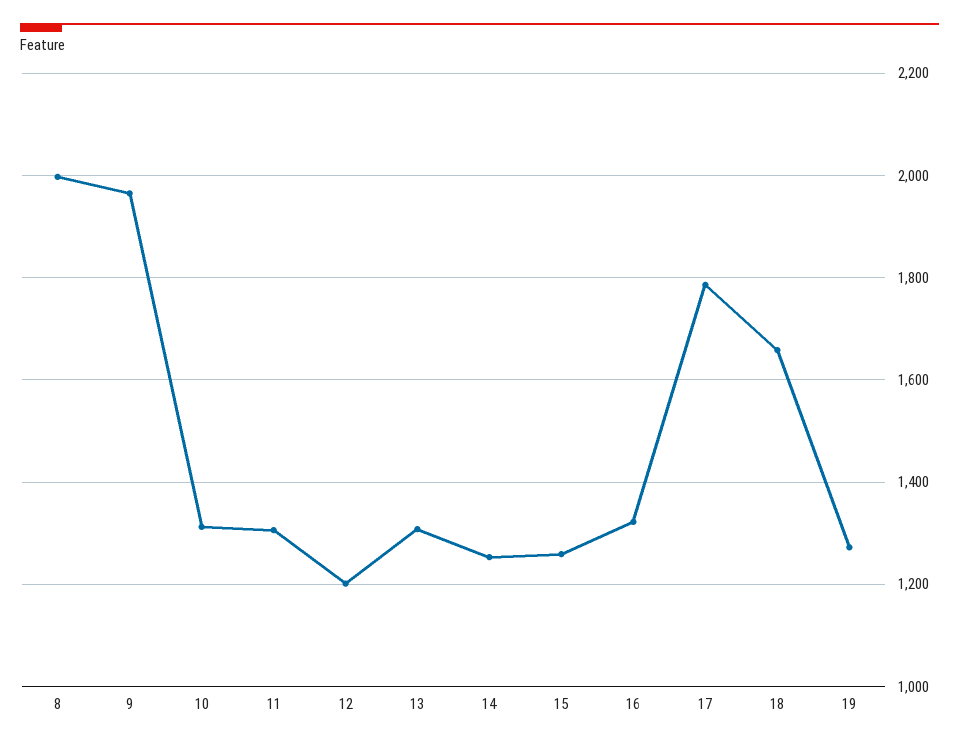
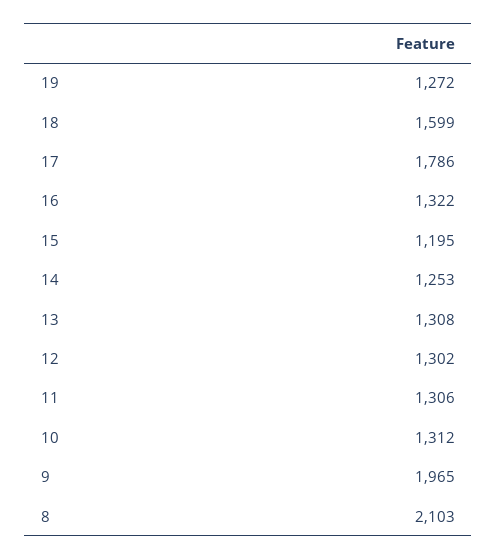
8: 2000 -> 2103
12: 1200 -> 1302
15: 1260 -> 1195
18: 1660 -> 1599

